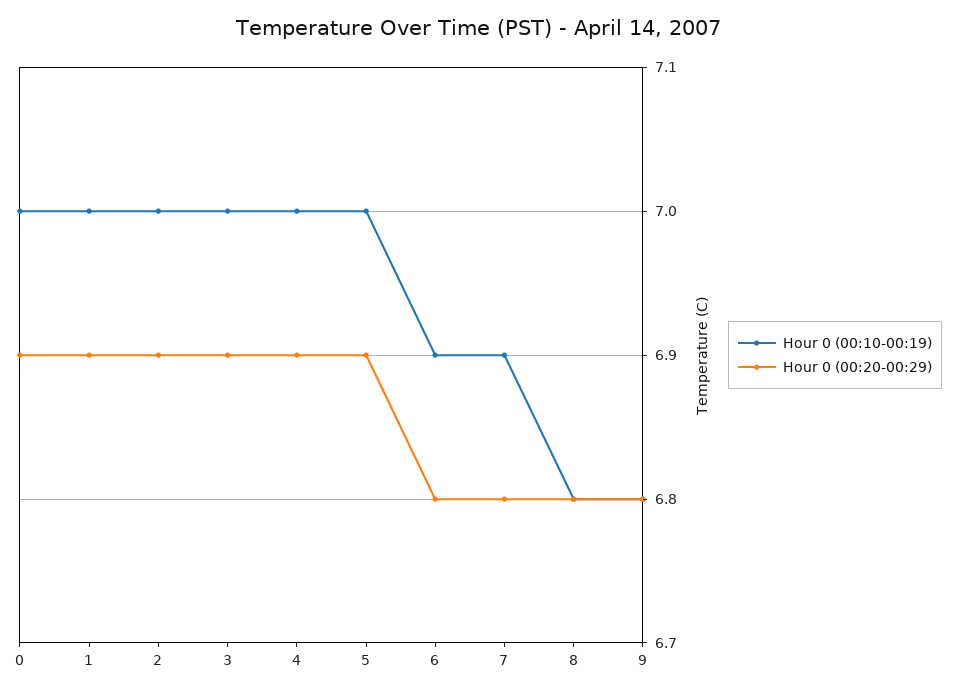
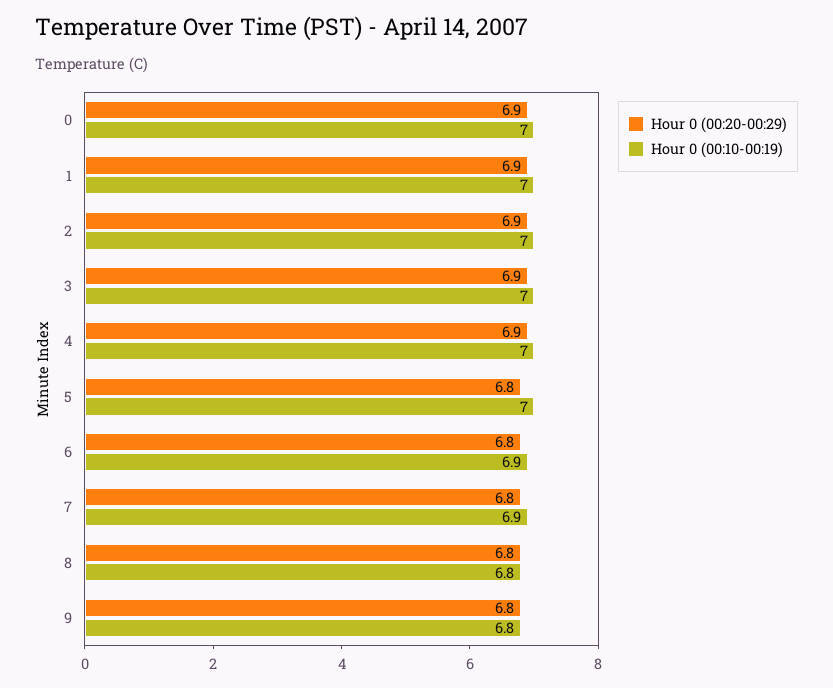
Hour 0 (00:20-00:29), 5: 6.9 -> 6.8

